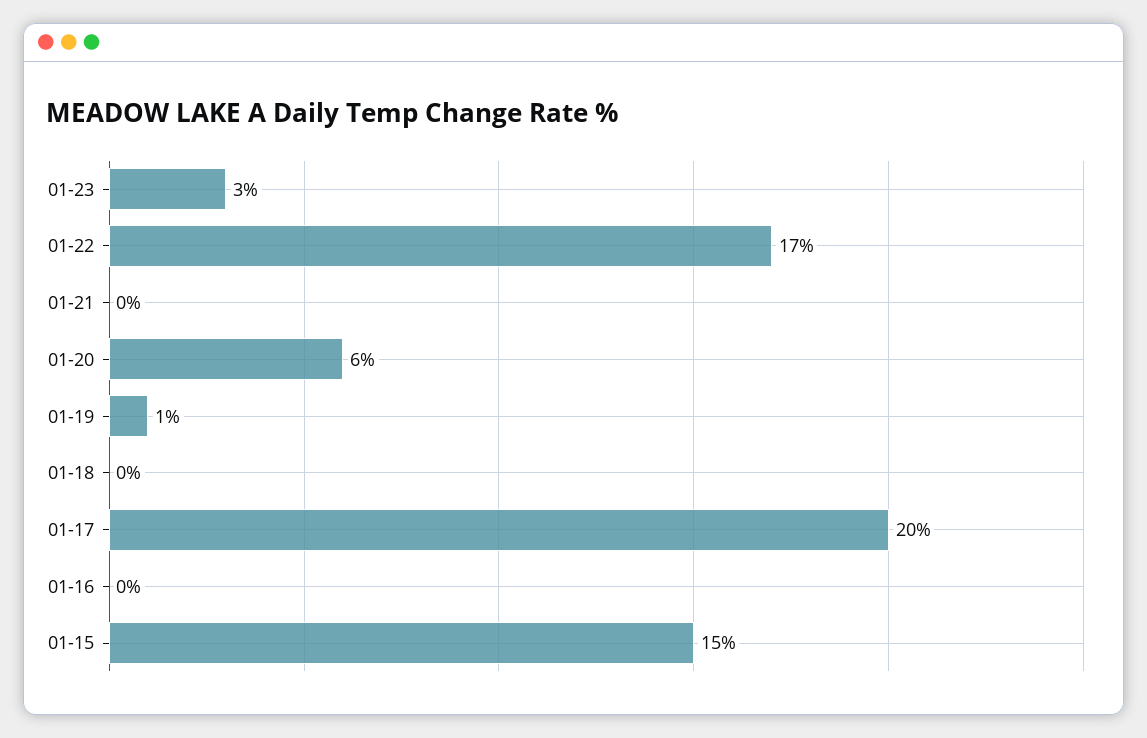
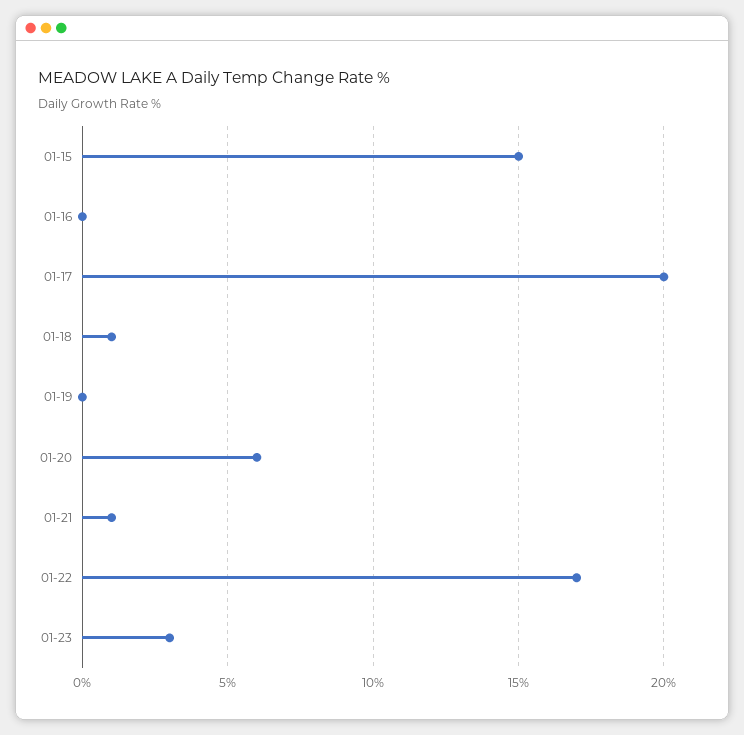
01-21: 0 -> 1
01-19: 1 -> 0
01-18: 0 -> 1

